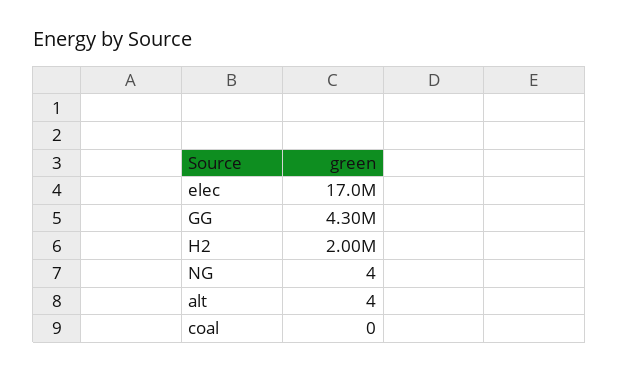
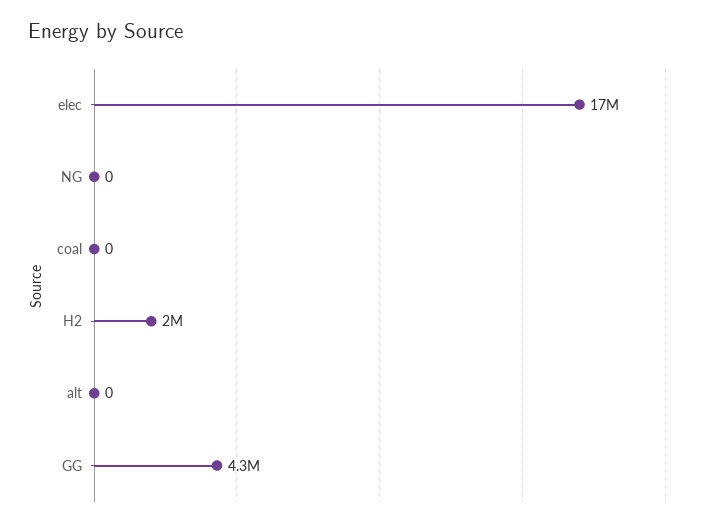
NG: 4 -> 0
alt: 4 -> 0

